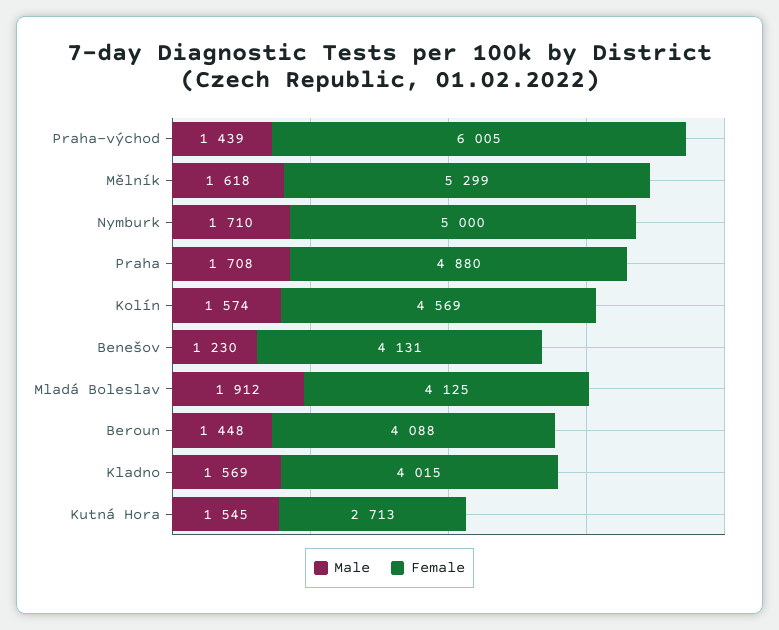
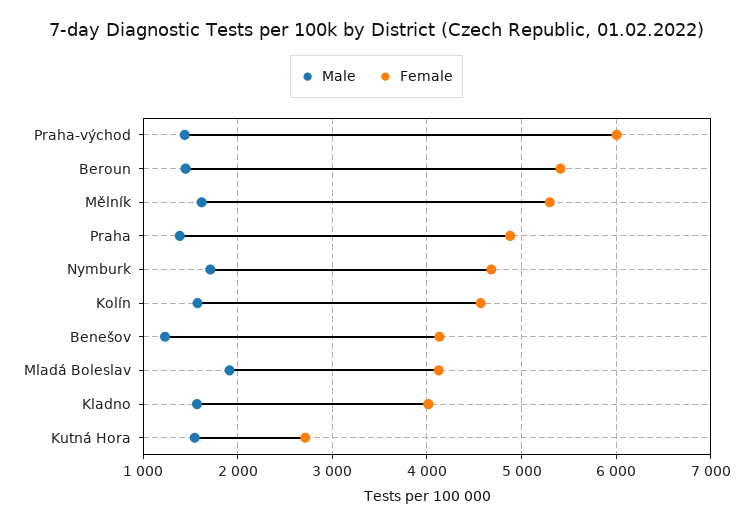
Female, Nymburk: 5000 -> 4700
Male, Praha: 1708 -> 1400
Female, Beroun: 4088 -> 5400

